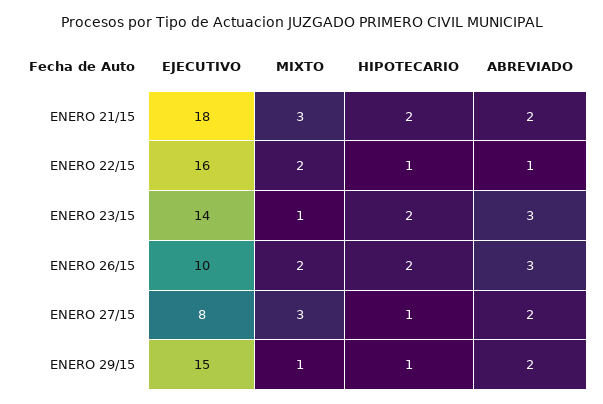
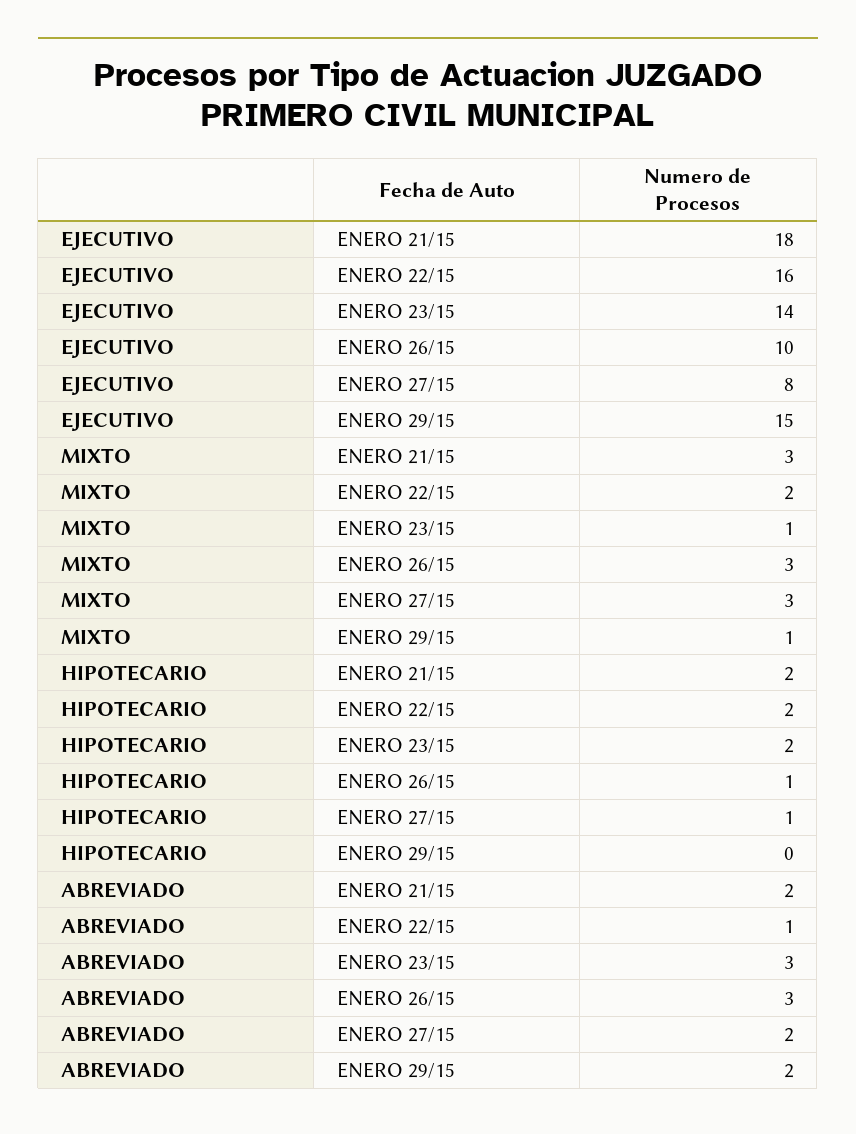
HIPOTECARIO, ENERO 22/15: 1 -> 2
MIXTO, ENERO 26/15: 2 -> 3
HIPOTECARIO, ENERO 26/15: 2 -> 1
HIPOTECARIO, ENERO 29/15: 1 -> 0

